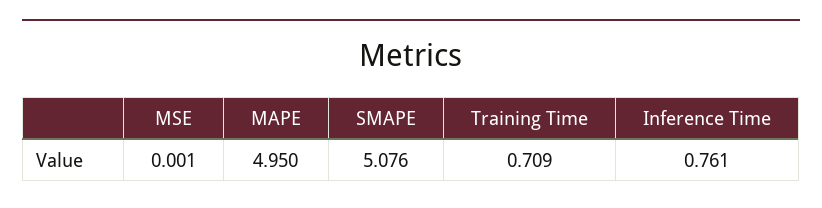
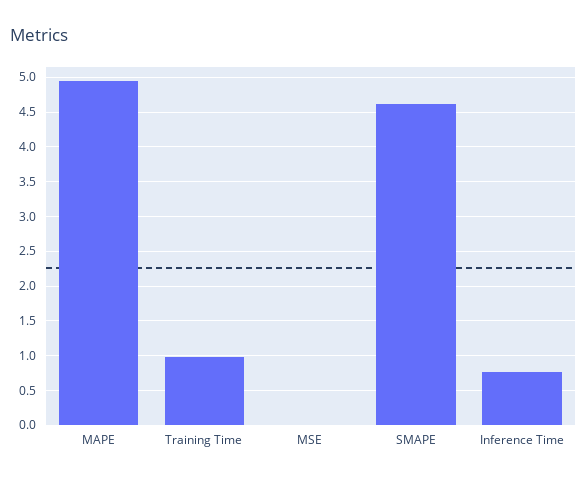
SMAPE: 5.076 -> 4.6
Training Time: 0.709 -> 1

